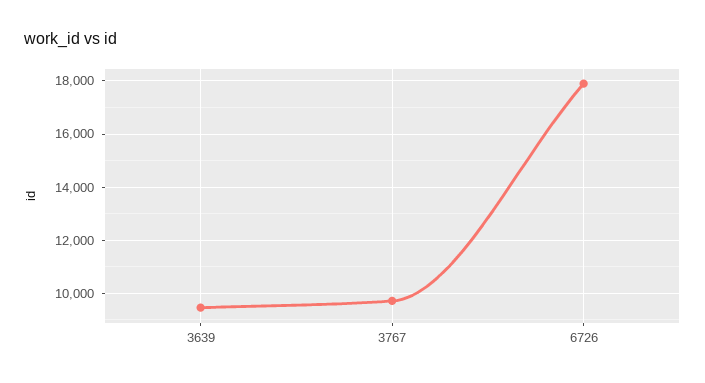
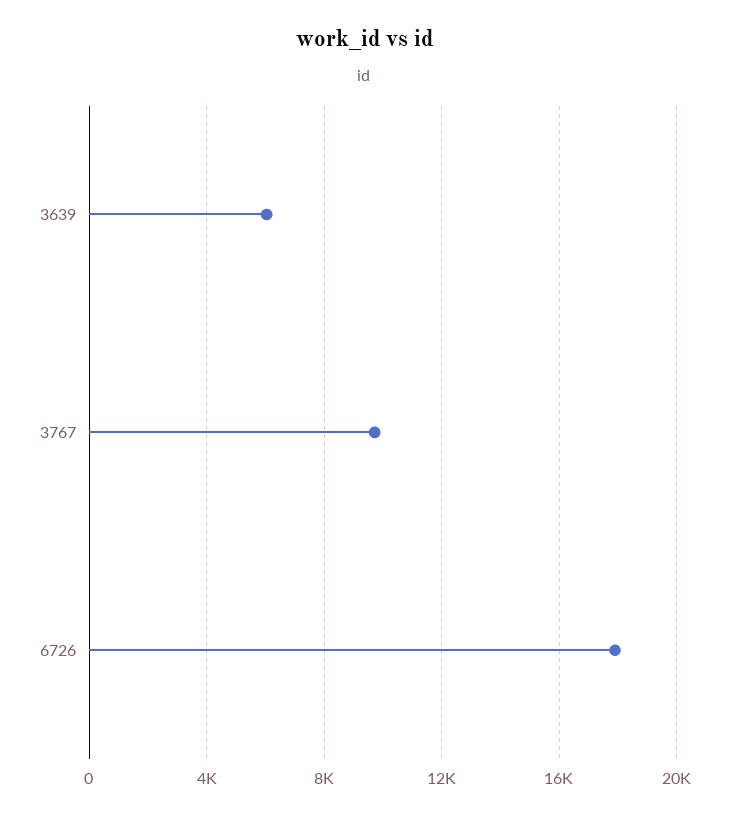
3639: 9500 -> 6000

